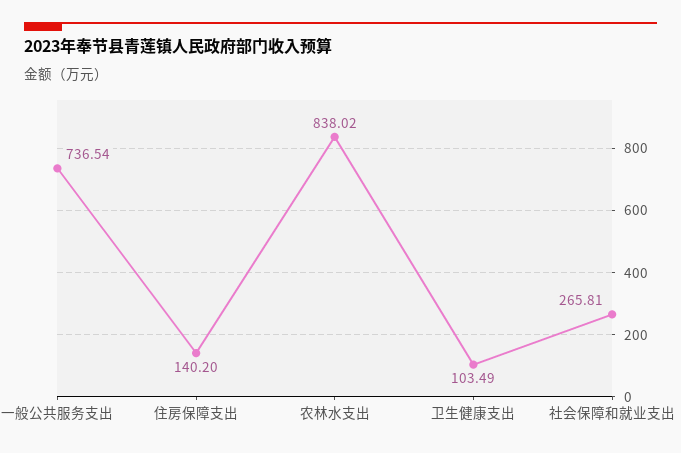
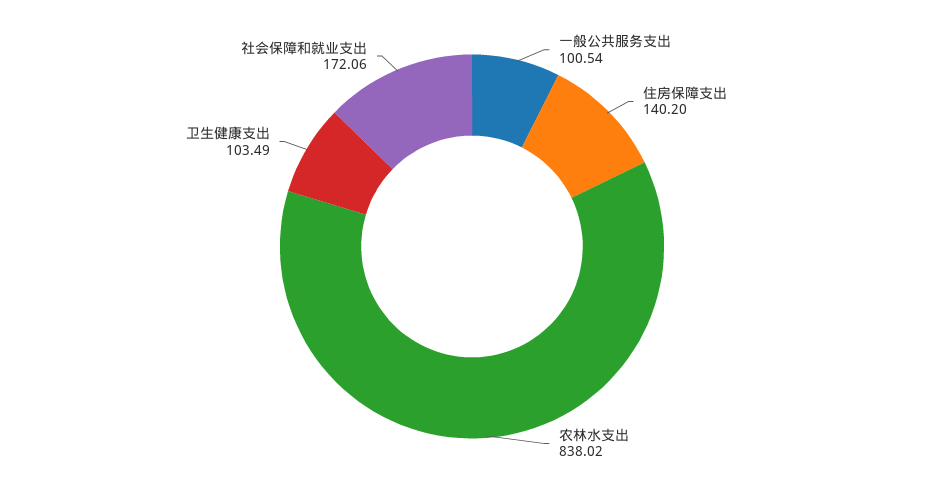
一般公共服务支出: 736.54 -> 100.54
社会保障和就业支出: 265.81 -> 172.06

